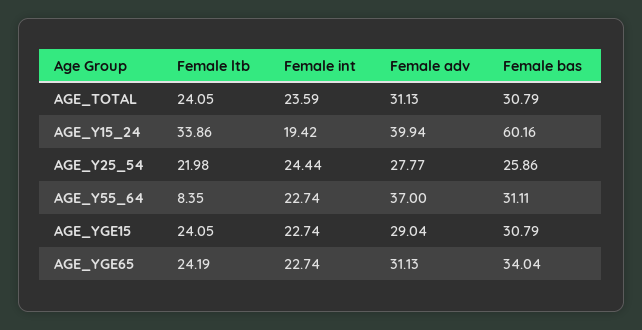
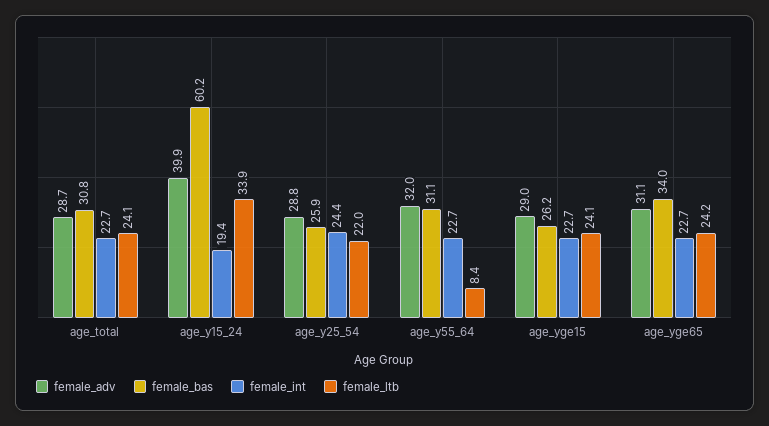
Female int, AGE_TOTAL: 23.59 -> 22.7
Female adv, AGE_TOTAL: 31.13 -> 28.7
Female adv, AGE_Y25_54: 27.77 -> 28.8
Female adv, AGE_Y55_64: 37 -> 32
Female bas, AGE_YGE15: 30.79 -> 26.2

